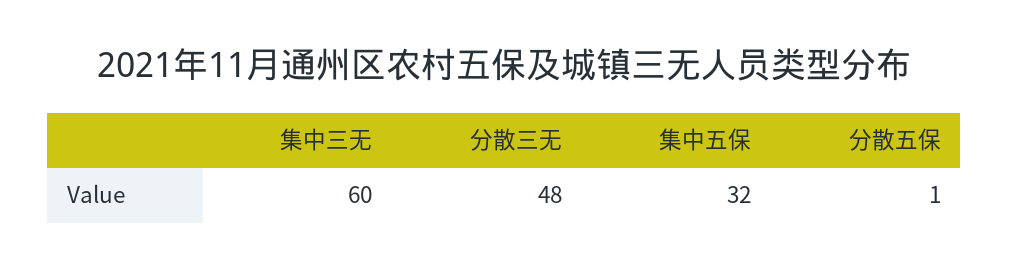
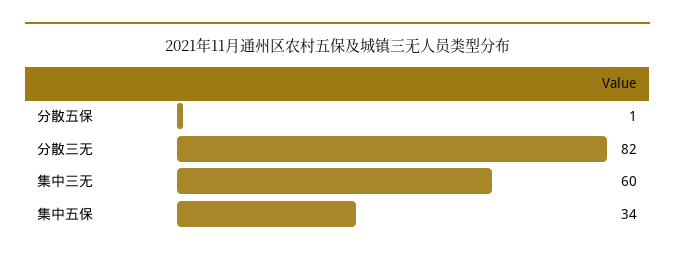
分散三无: 48 -> 82
集中五保: 32 -> 34

